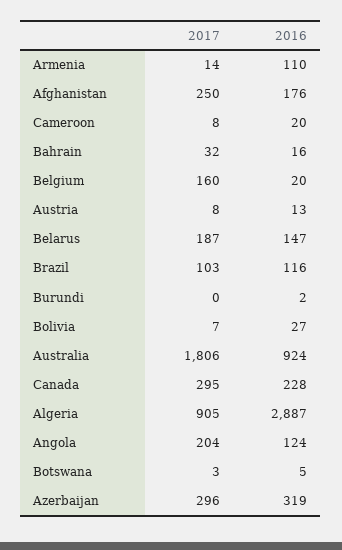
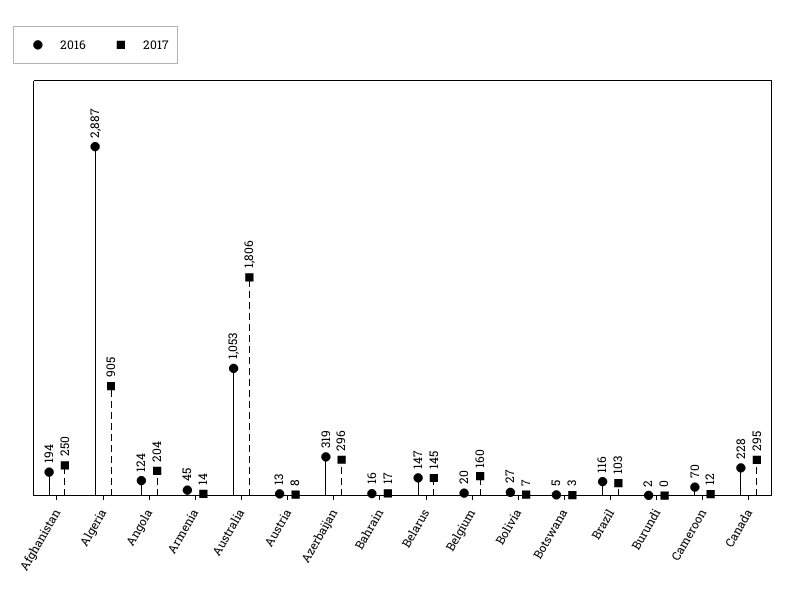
2016, Armenia: 110 -> 45
2016, Afghanistan: 176 -> 194
2017, Cameroon: 8 -> 12
2016, Cameroon: 20 -> 70
2017, Bahrain: 32 -> 17
2017, Belarus: 187 -> 145
2016, Australia: 924 -> 1053

